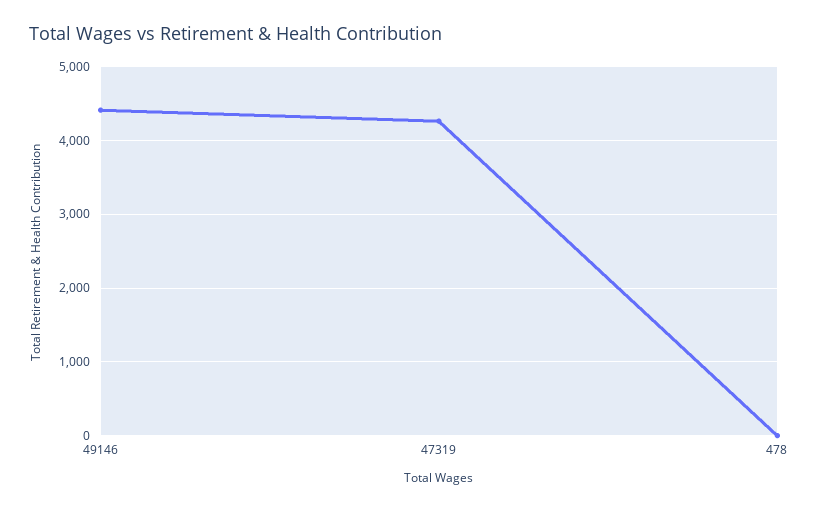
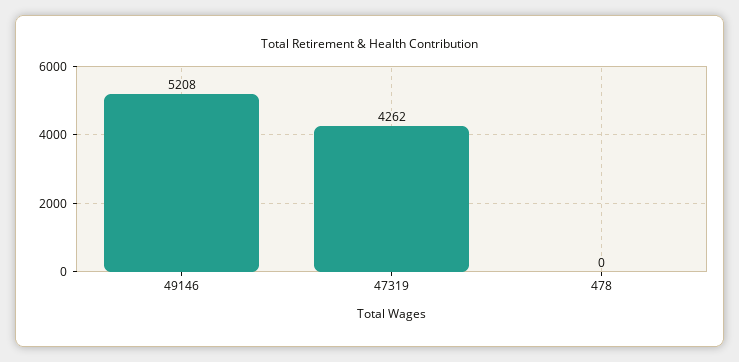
49146: 4400 -> 5208

